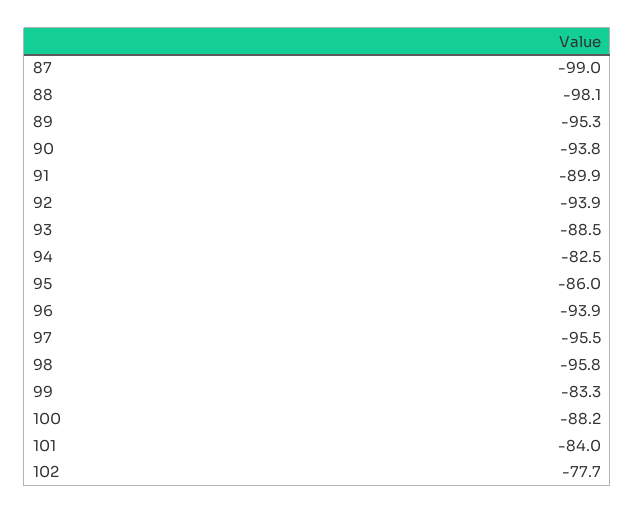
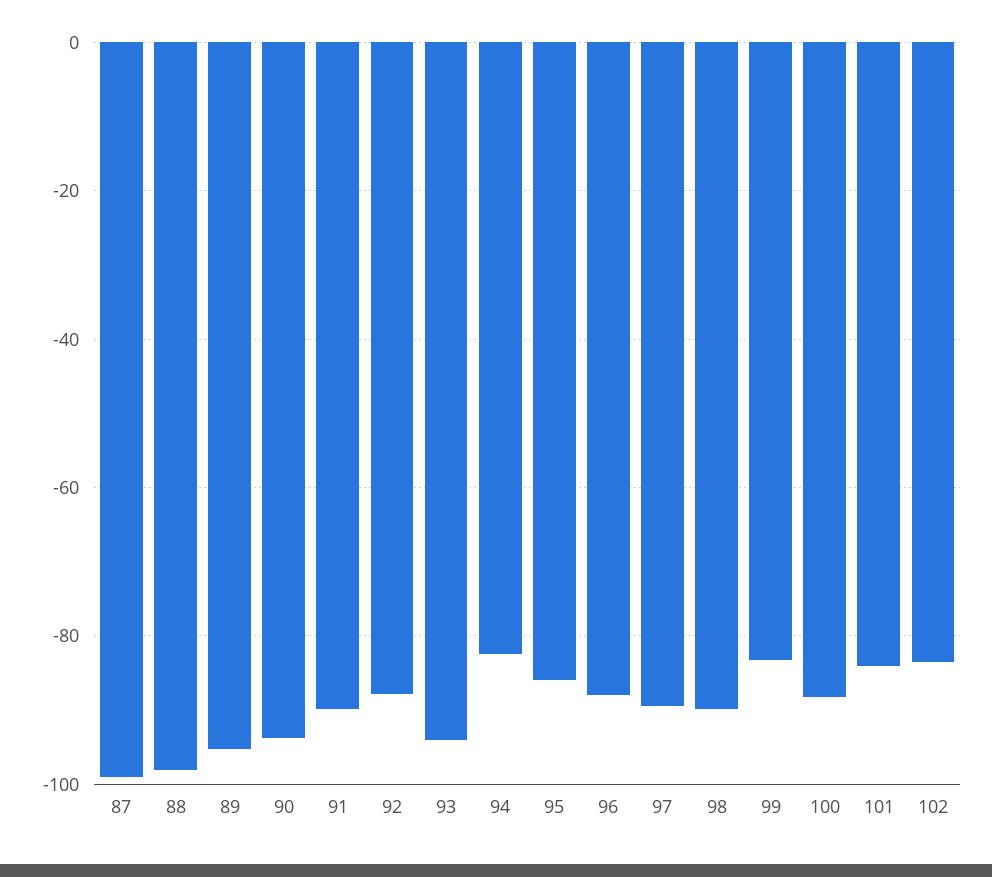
92: -93.9 -> -88
93: -88.5 -> -94
96: -93.9 -> -88
97: -95.5 -> -90
98: -95.8 -> -90
102: -77.7 -> -84

